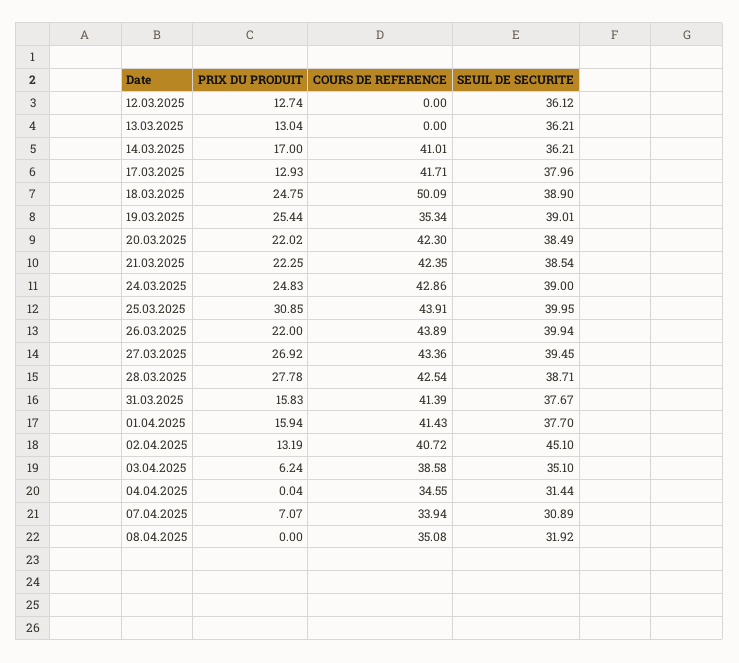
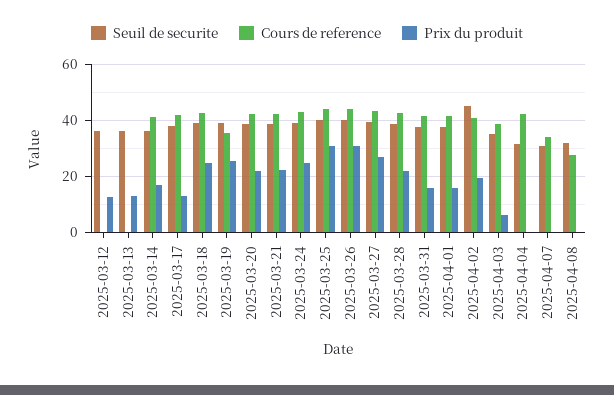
COURS DE REFERENCE, 18.03.2025: 50.09 -> 42.5
PRIX DU PRODUIT, 26.03.2025: 22 -> 30
PRIX DU PRODUIT, 28.03.2025: 27.78 -> 22.5
PRIX DU PRODUIT, 02.04.2025: 13.19 -> 20
COURS DE REFERENCE, 04.04.2025: 34.55 -> 42.5
PRIX DU PRODUIT, 07.04.2025: 7.07 -> 0
COURS DE REFERENCE, 08.04.2025: 35.08 -> 27.5

